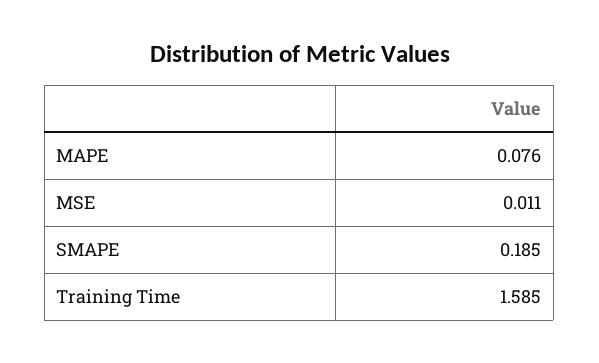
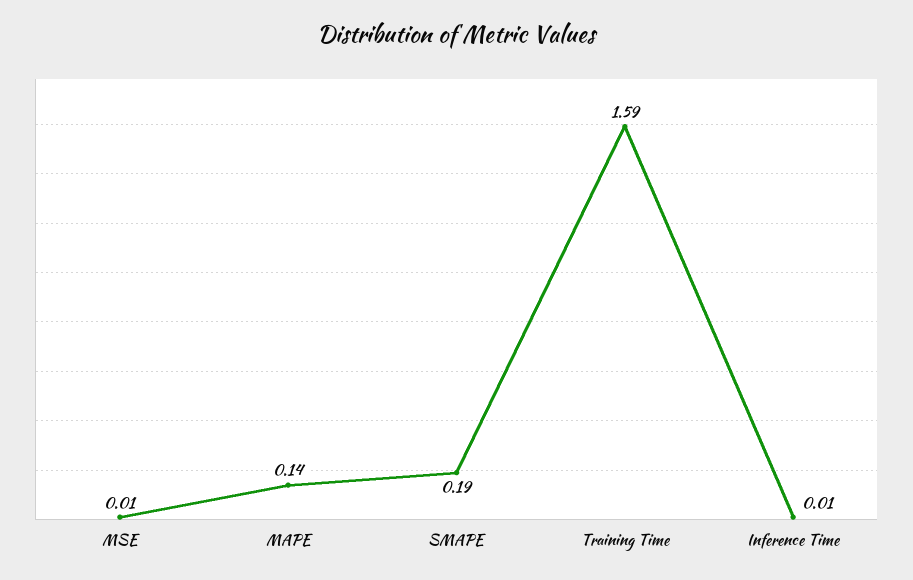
MAPE: 0.076 -> 0.14
Inference Time: none -> 0.01

